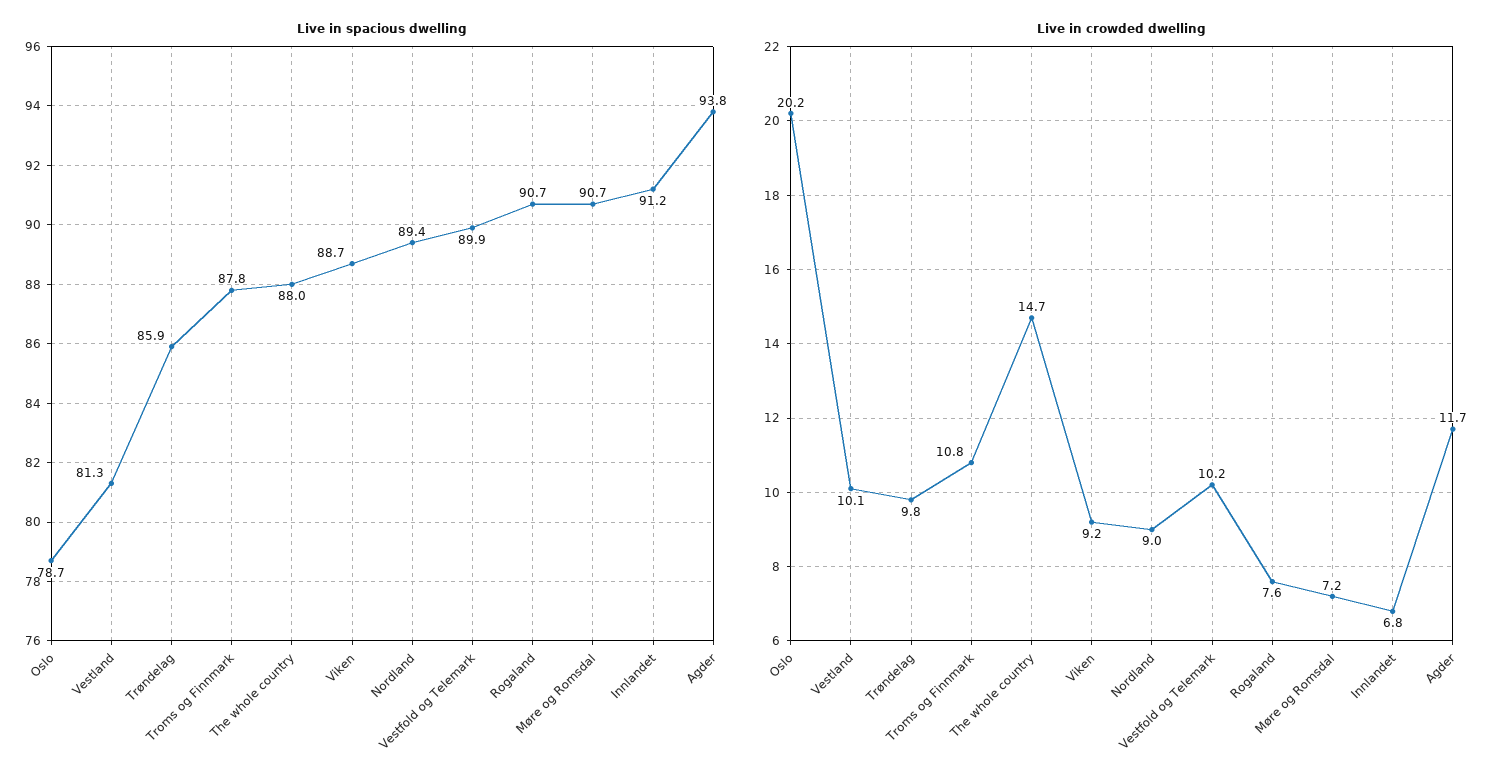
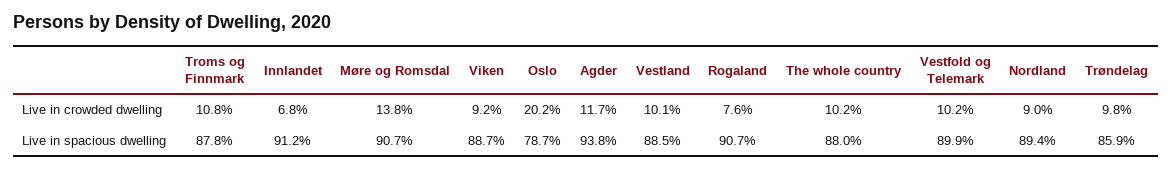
Live in spacious dwelling, Vestland: 81.3 -> 88.5
Live in crowded dwelling, The whole country: 14.7 -> 10.2
Live in crowded dwelling, Møre og Romsdal: 7.2 -> 13.8

